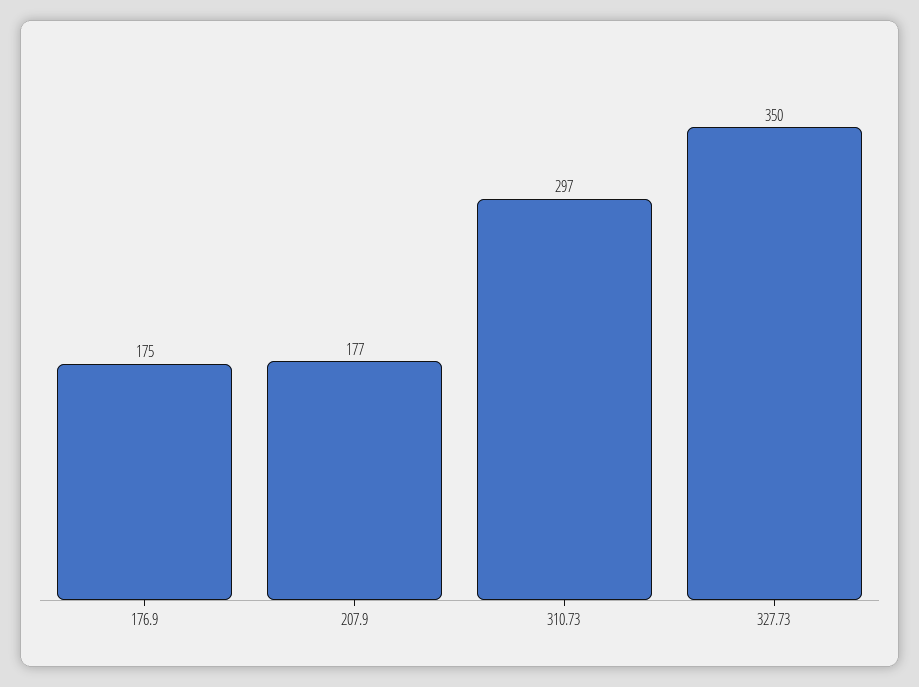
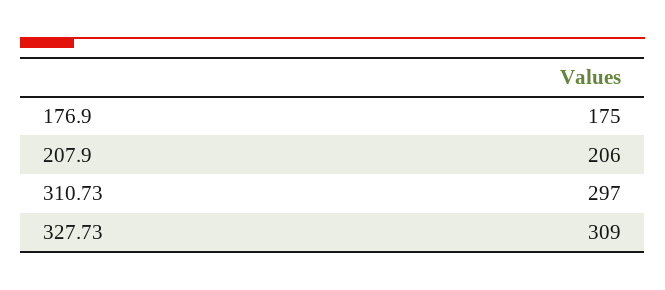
207.9: 177 -> 206
327.73: 350 -> 309

